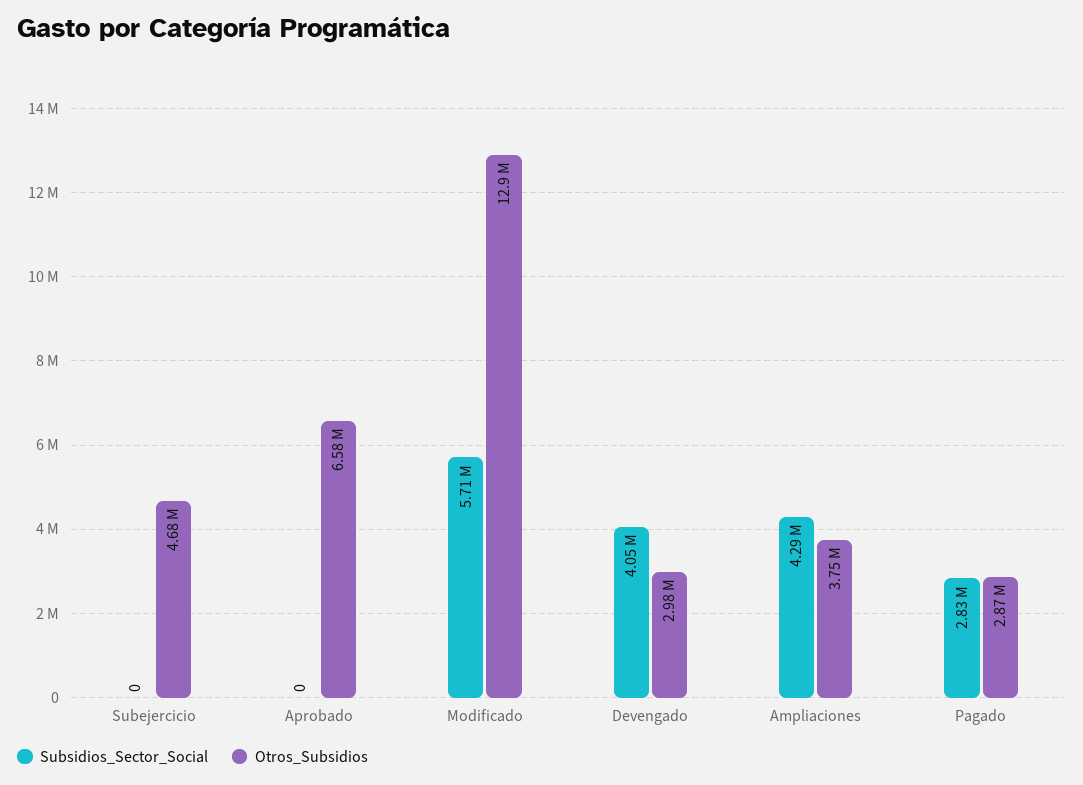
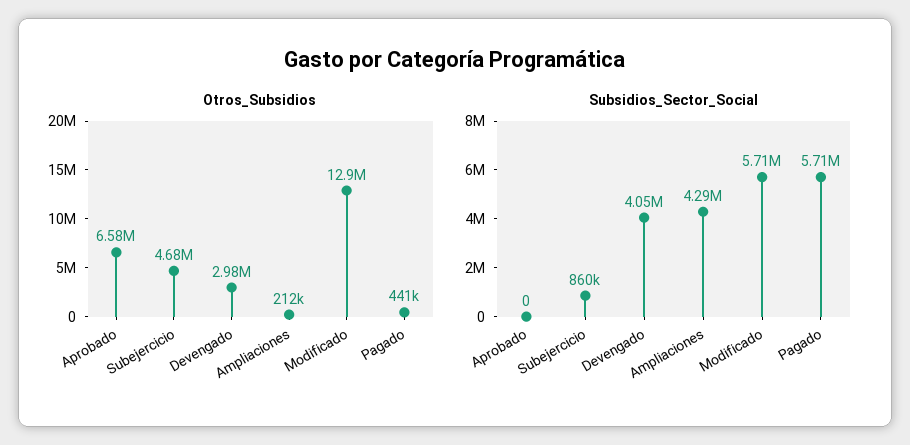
Subsidios_Sector_Social, Subejercicio: 0 -> 860000
Otros_Subsidios, Ampliaciones: 3750000 -> 212000
Subsidios_Sector_Social, Pagado: 2830000 -> 5710000
Otros_Subsidios, Pagado: 2870000 -> 441000

